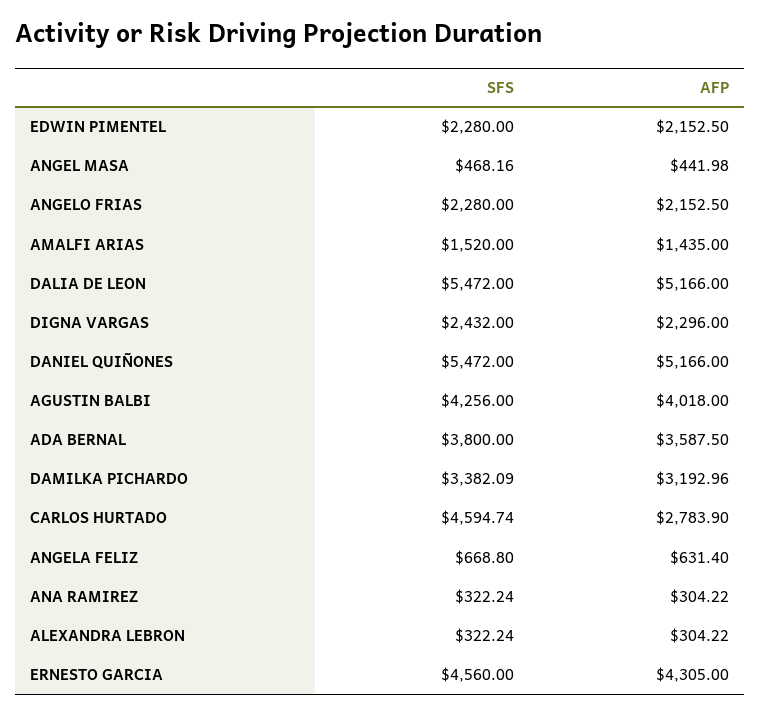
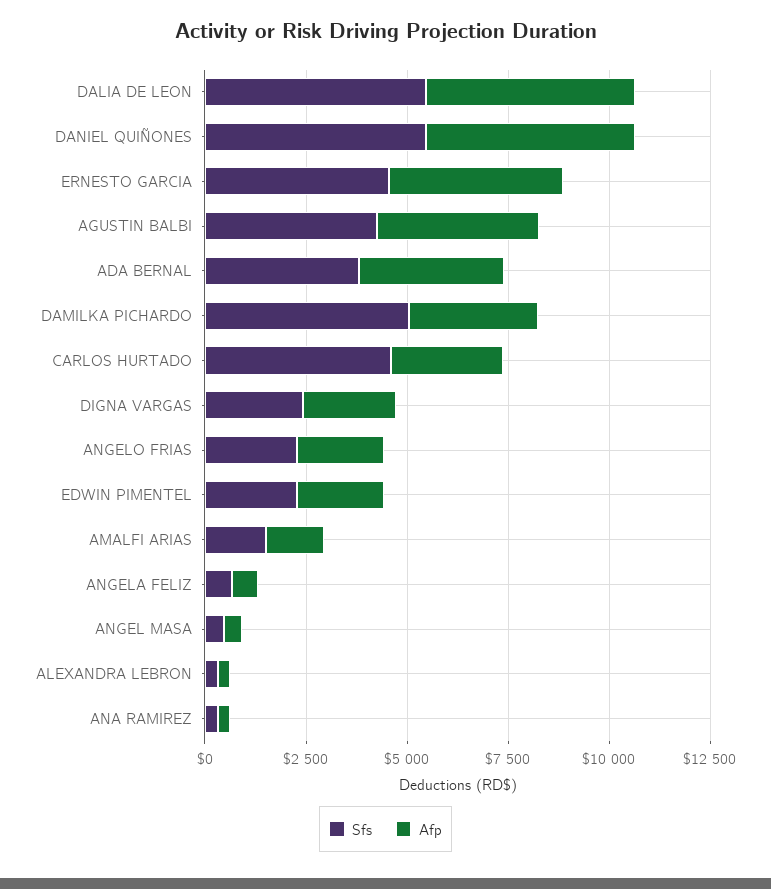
SFS, DAMILKA PICHARDO: 3382.09 -> 5000

